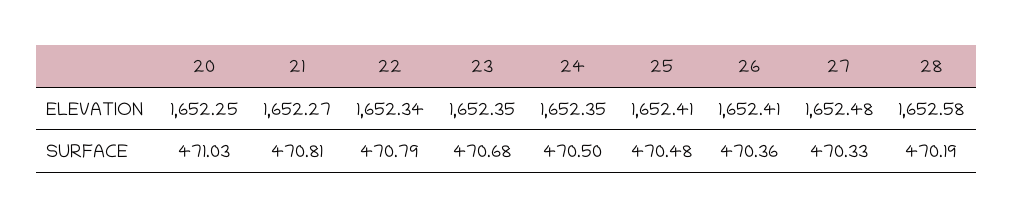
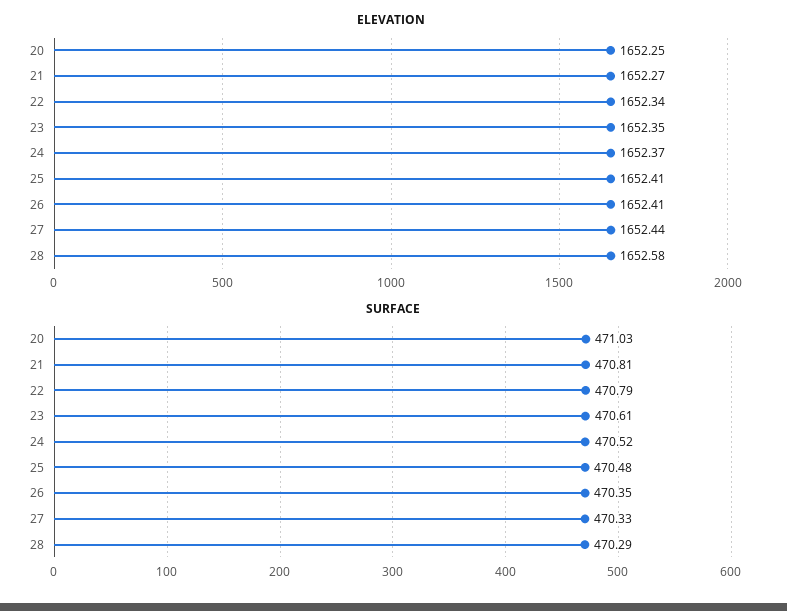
ELEVATION, 24: 1652.35 -> 1652.37
ELEVATION, 27: 1652.48 -> 1652.44
SURFACE, 23: 470.68 -> 470.61
SURFACE, 24: 470.5 -> 470.52
SURFACE, 26: 470.36 -> 470.35
SURFACE, 28: 470.19 -> 470.29

